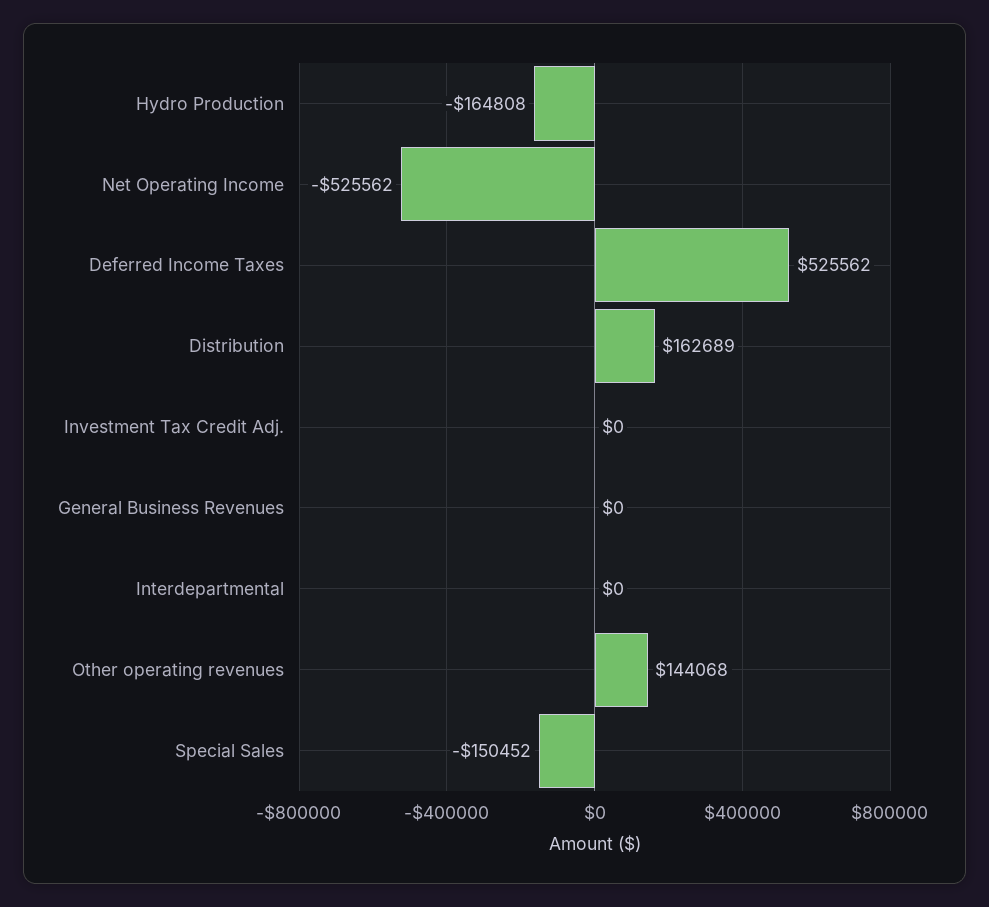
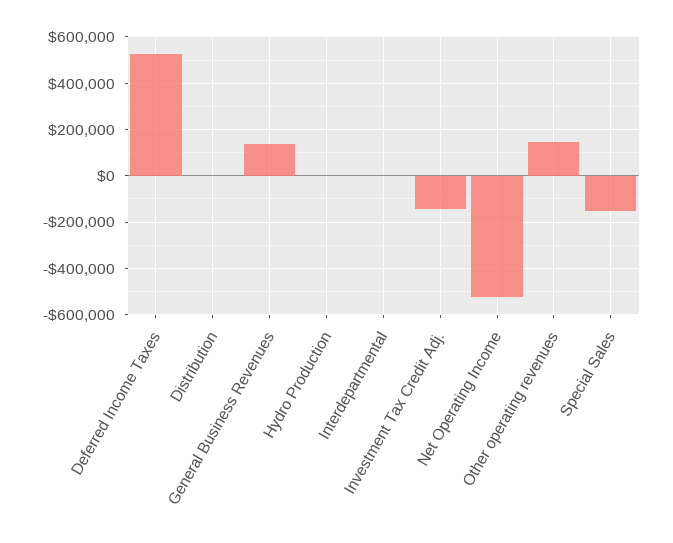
Hydro Production: -164808 -> 0
Distribution: 162689 -> 0
Investment Tax Credit Adj.: 0 -> -150000
General Business Revenues: 0 -> 150000

